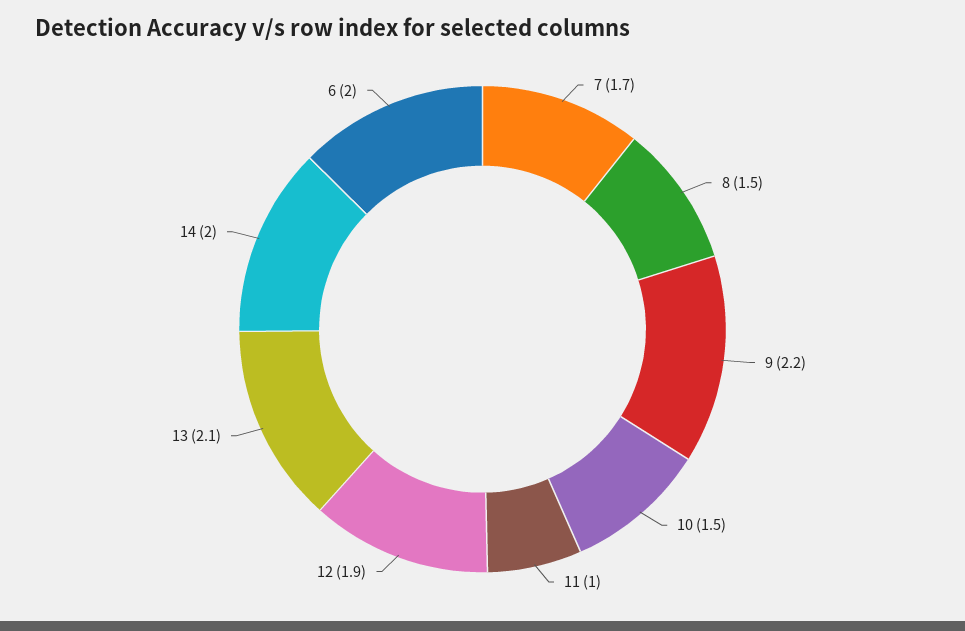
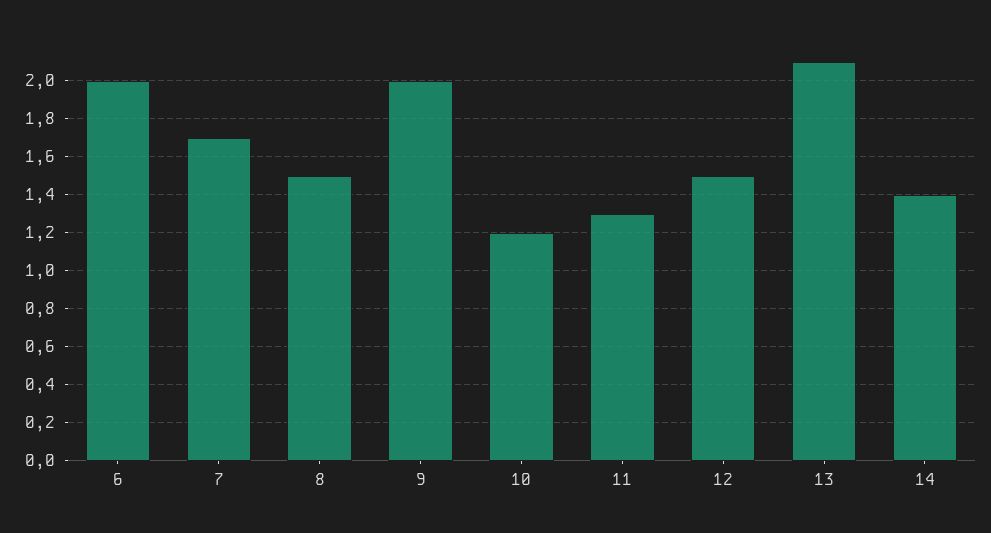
9: 2.2 -> 2
10: 1.5 -> 1.2
11: 1 -> 1.3
12: 1.9 -> 1.5
14: 2 -> 1.4

